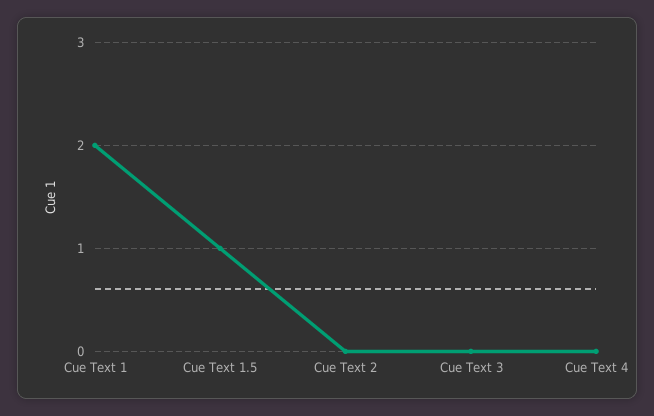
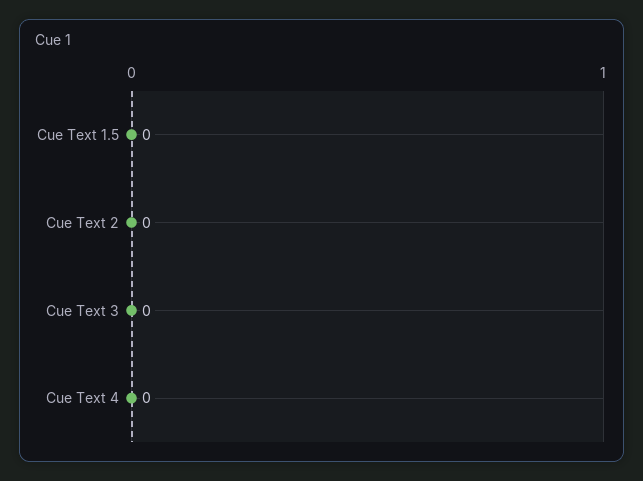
Cue Text 1: 2 -> none
Cue Text 1.5: 1 -> 0

